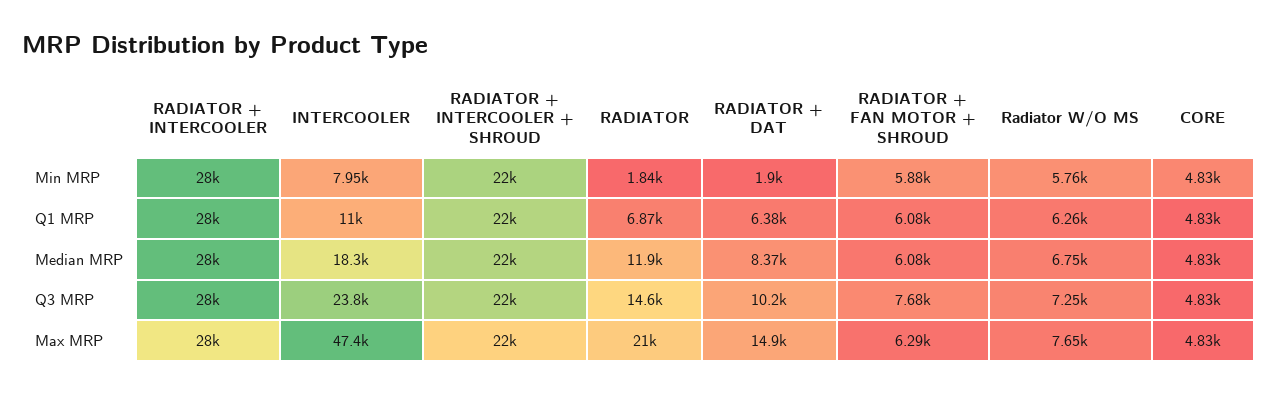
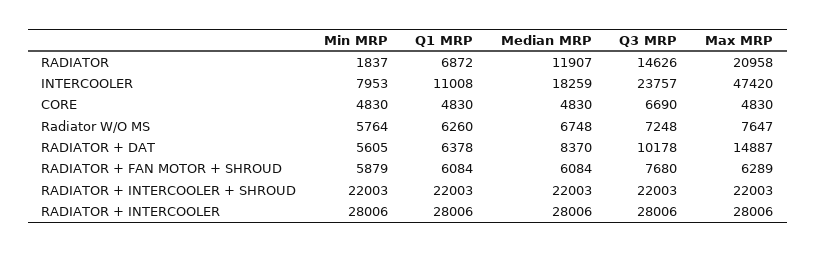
RADIATOR + DAT, Min MRP: 1900 -> 5605
CORE, Q3 MRP: 4830 -> 6690

